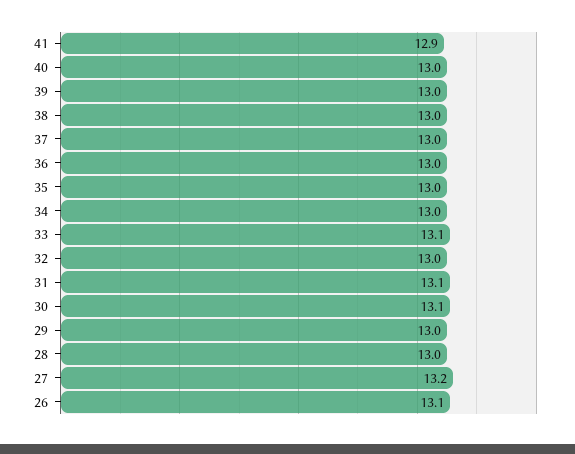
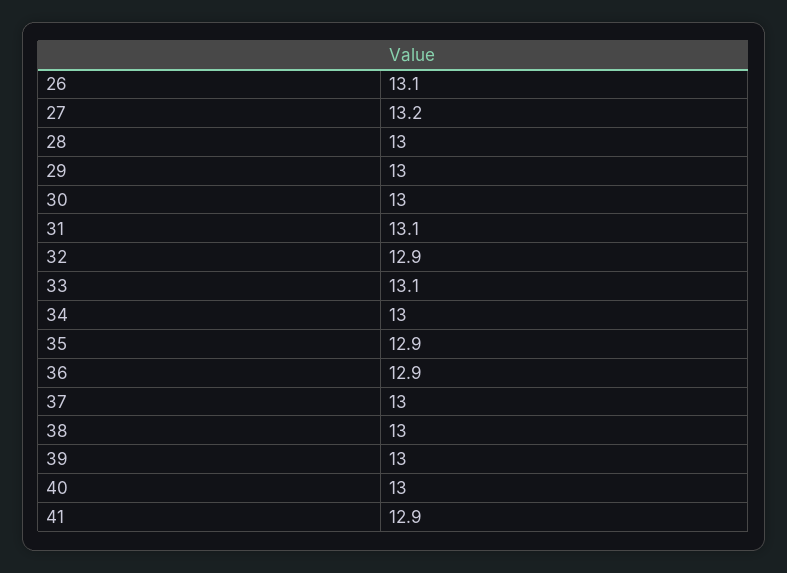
36: 13 -> 12.9
35: 13 -> 12.9
32: 13 -> 12.9
30: 13.1 -> 13

